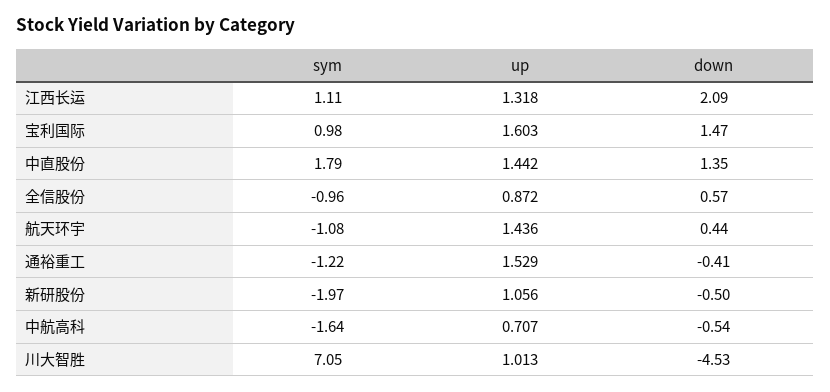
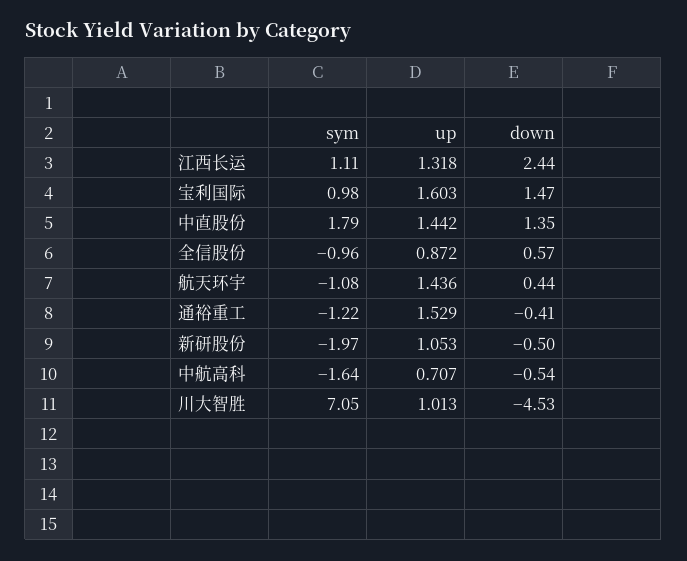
down, 江西长运: 2.09 -> 2.44
up, 新研股份: 1.056 -> 1.053

